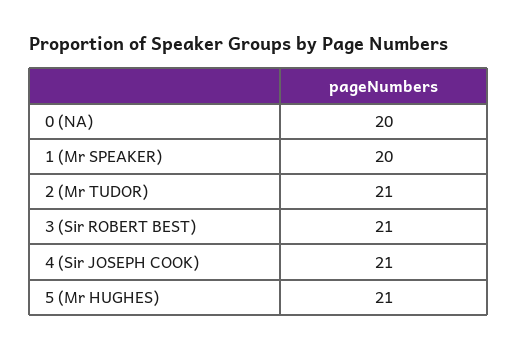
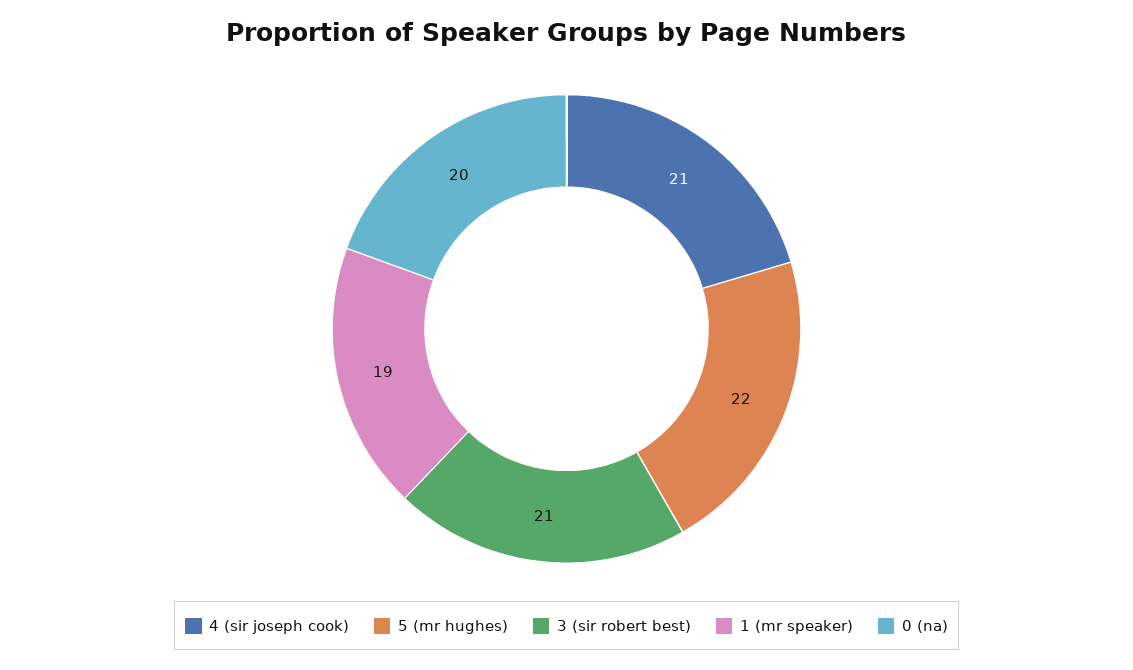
1 (Mr SPEAKER): 20 -> 19
2 (Mr TUDOR): 21 -> none
5 (Mr HUGHES): 21 -> 22

